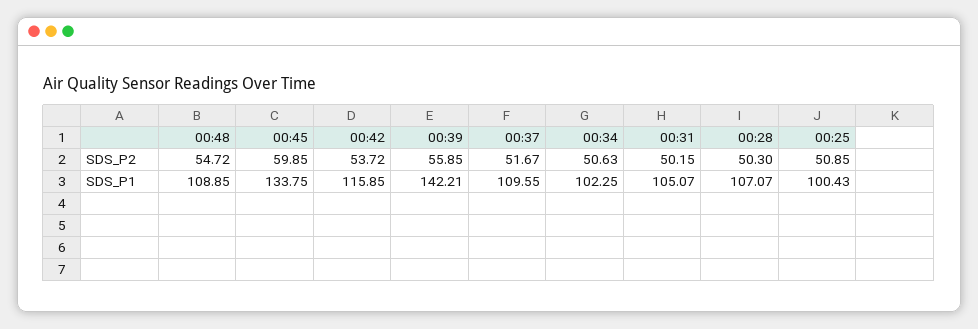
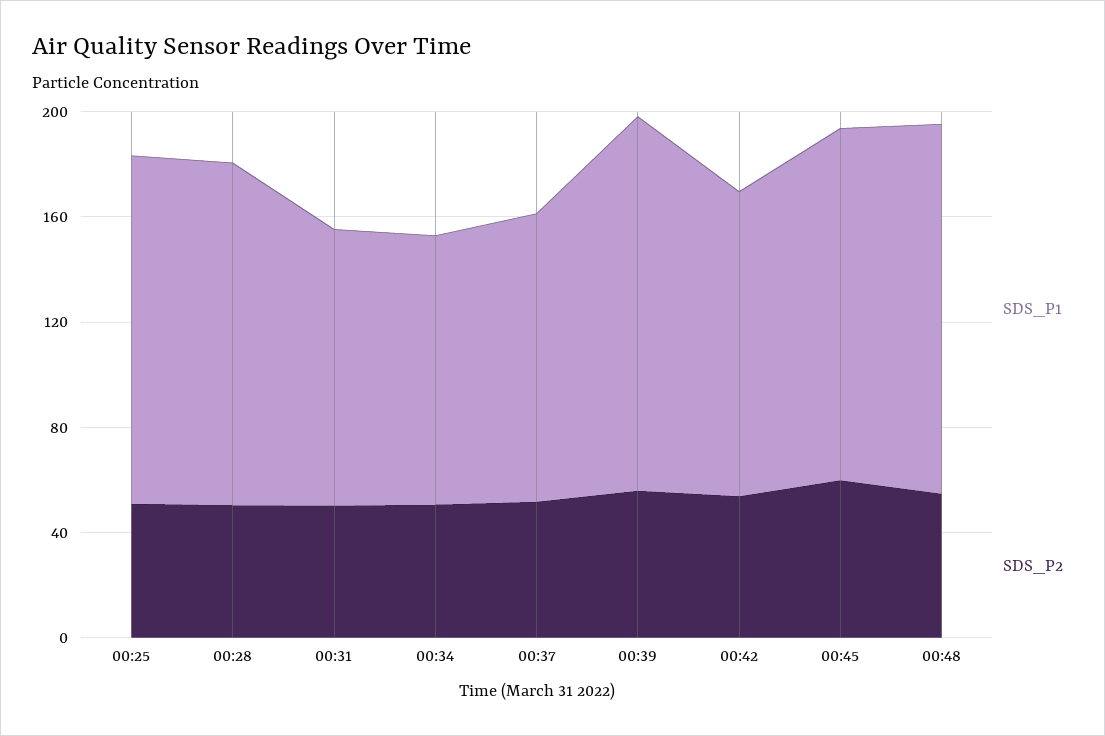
SDS_P1, 00:48: 108.85 -> 140
SDS_P1, 00:28: 107.07 -> 130
SDS_P1, 00:25: 100.43 -> 130

